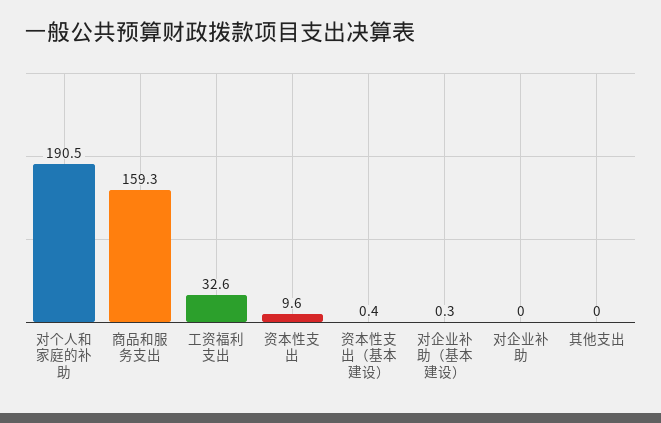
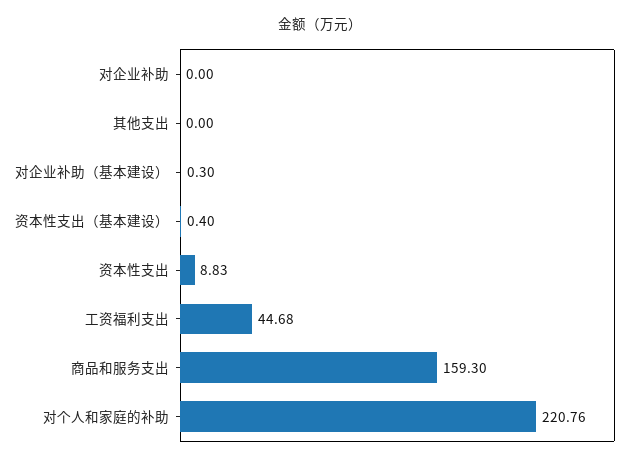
对个人和家庭的补助: 190.5 -> 220.76
工资福利支出: 32.6 -> 44.68
资本性支出: 9.6 -> 8.83

